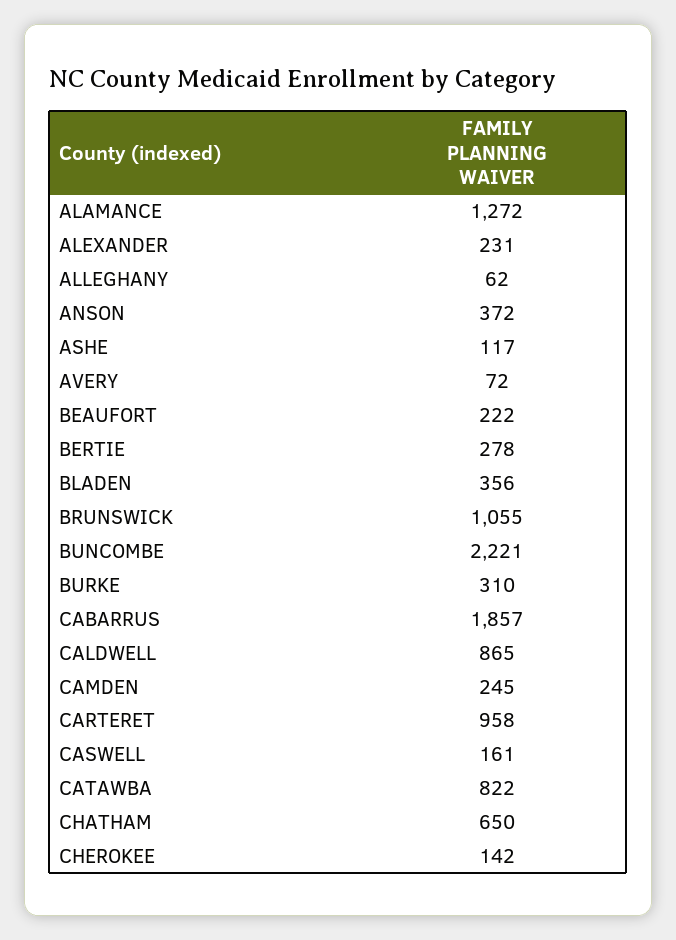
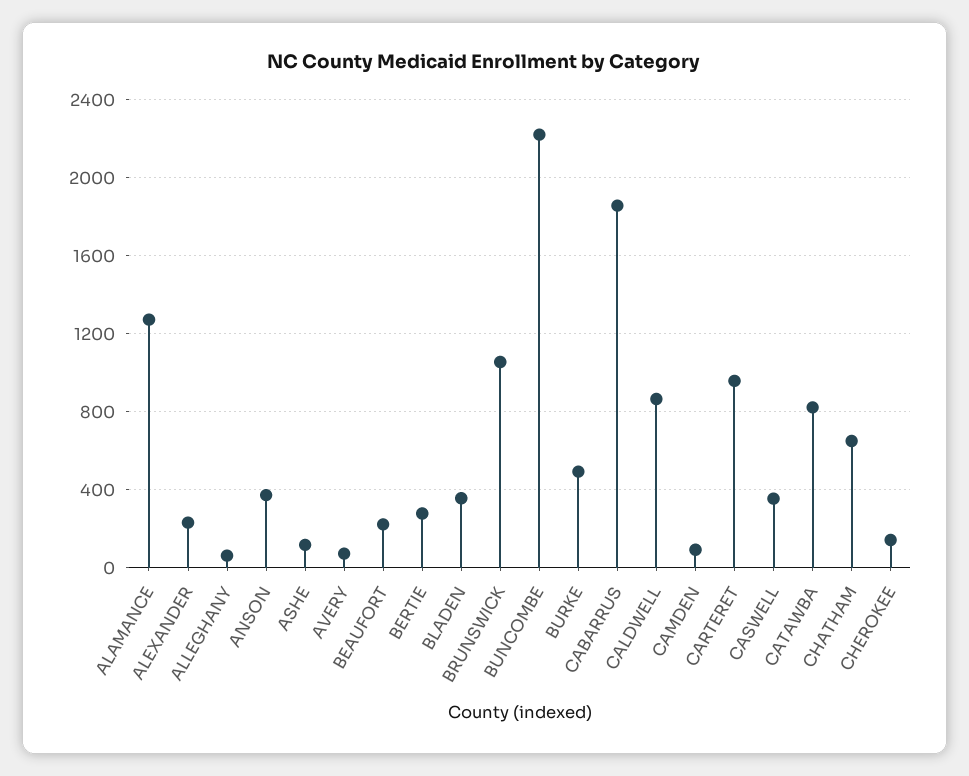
BURKE: 310 -> 500
CAMDEN: 245 -> 100
CASWELL: 161 -> 350

